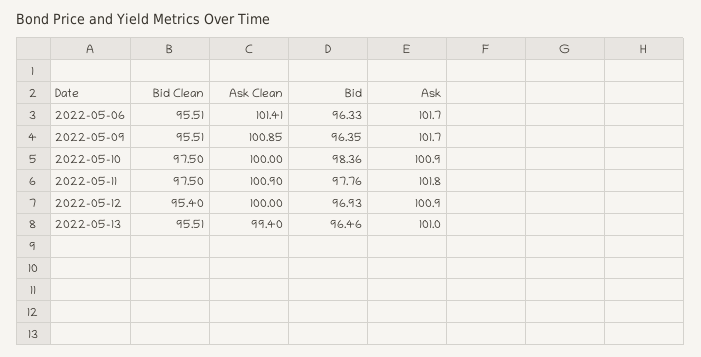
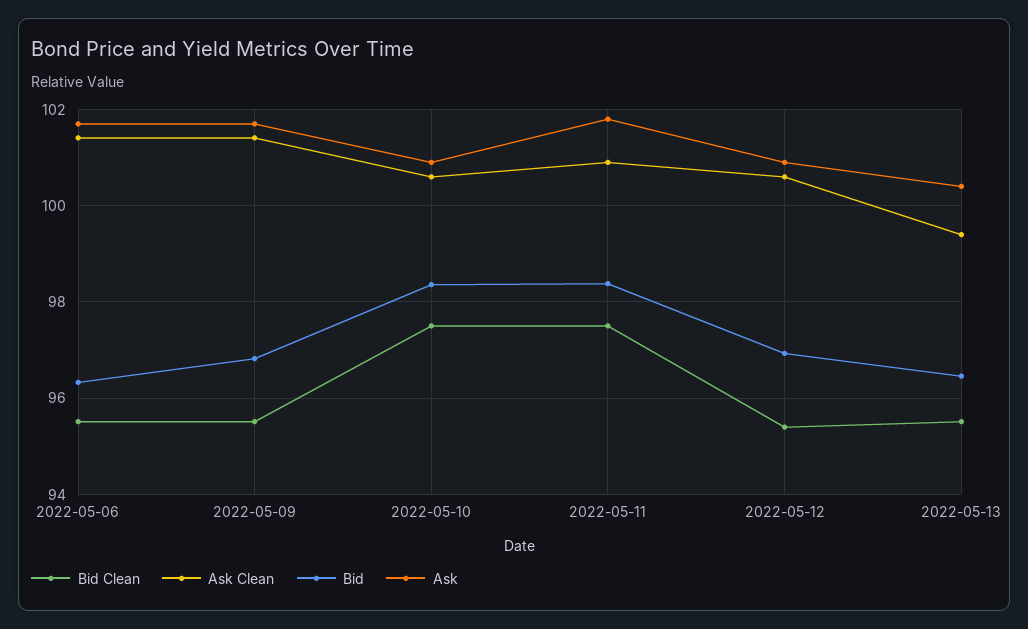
Ask Clean, 2022-05-09: 100.85 -> 101.4
Bid, 2022-05-09: 96.35 -> 96.8
Ask Clean, 2022-05-10: 100 -> 100.6
Bid, 2022-05-11: 97.76 -> 98.4
Ask Clean, 2022-05-12: 100 -> 100.6
Ask, 2022-05-13: 101 -> 100.4

